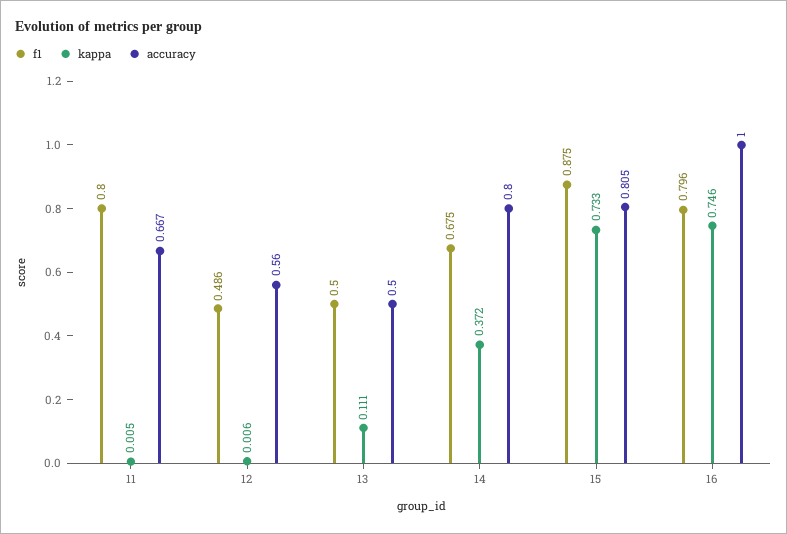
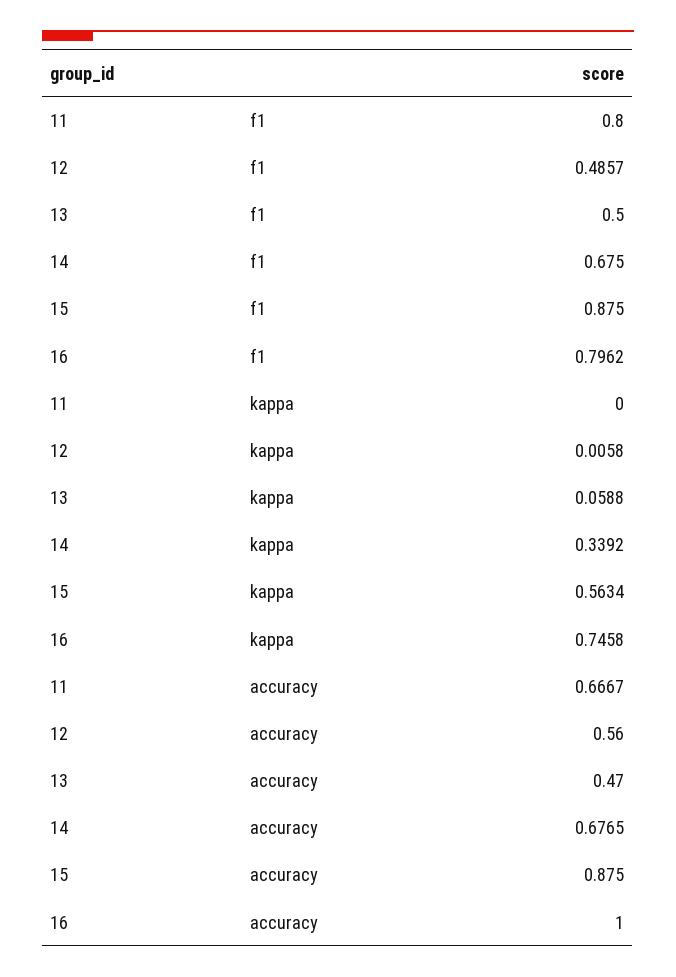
kappa, 11: 0.005 -> 0
kappa, 13: 0.111 -> 0.0588
accuracy, 13: 0.5 -> 0.47
kappa, 14: 0.372 -> 0.3392
accuracy, 14: 0.8 -> 0.6765
kappa, 15: 0.733 -> 0.5634
accuracy, 15: 0.805 -> 0.875

